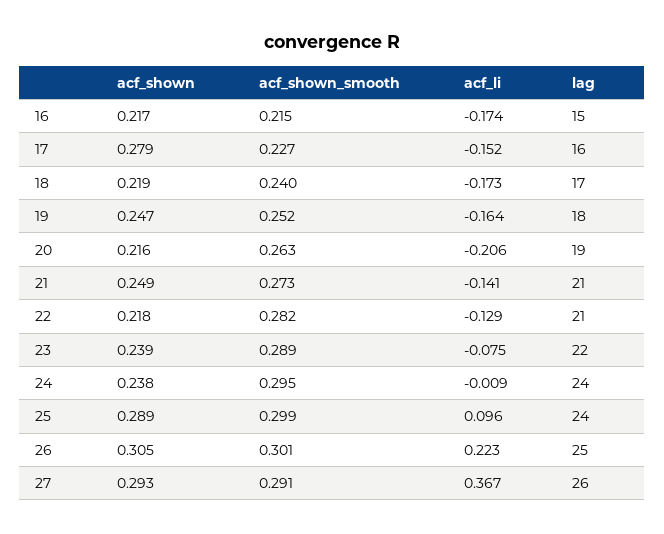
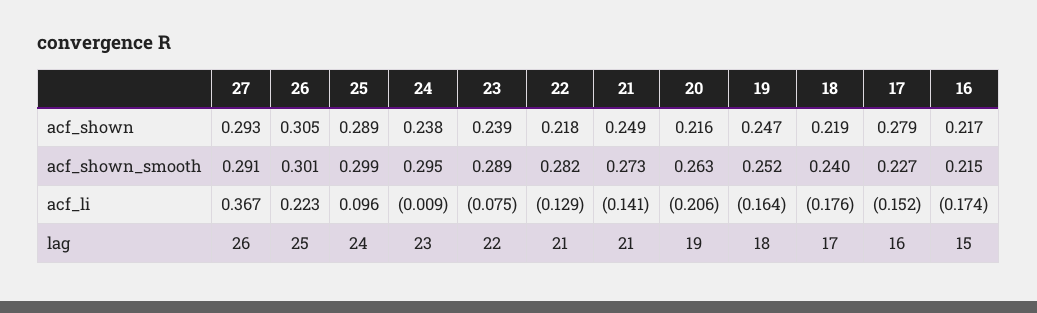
acf_li, 18: -0.173 -> -0.176
lag, 24: 24 -> 23

